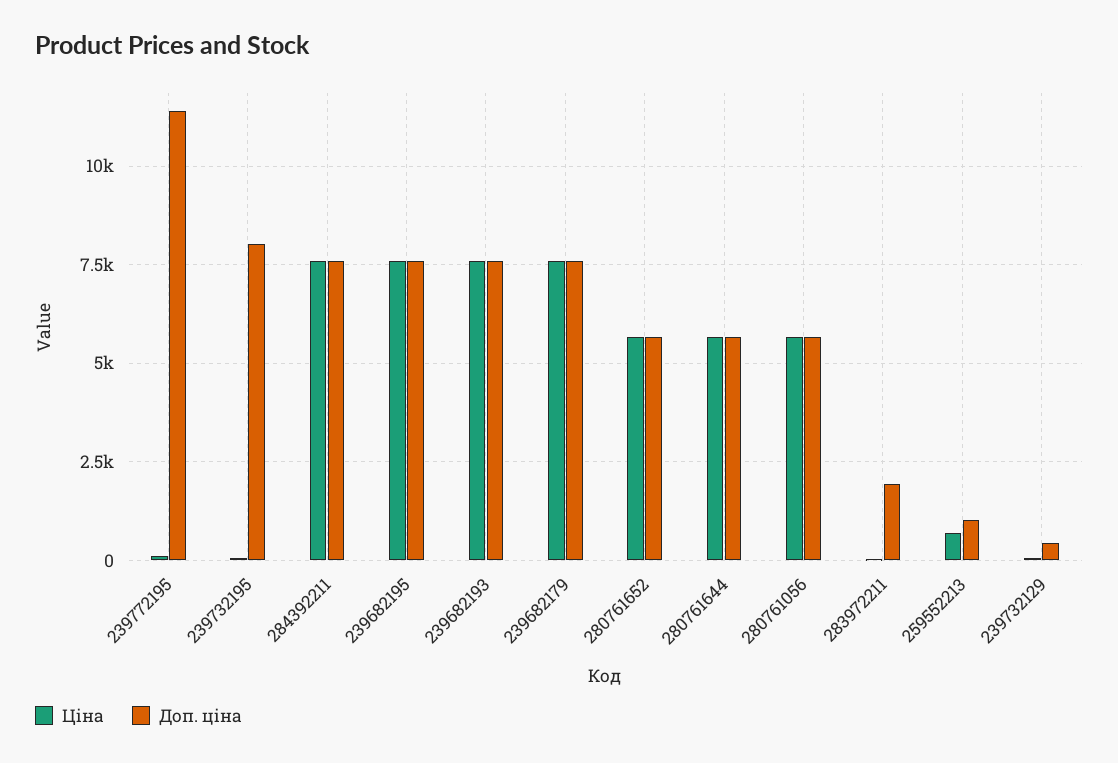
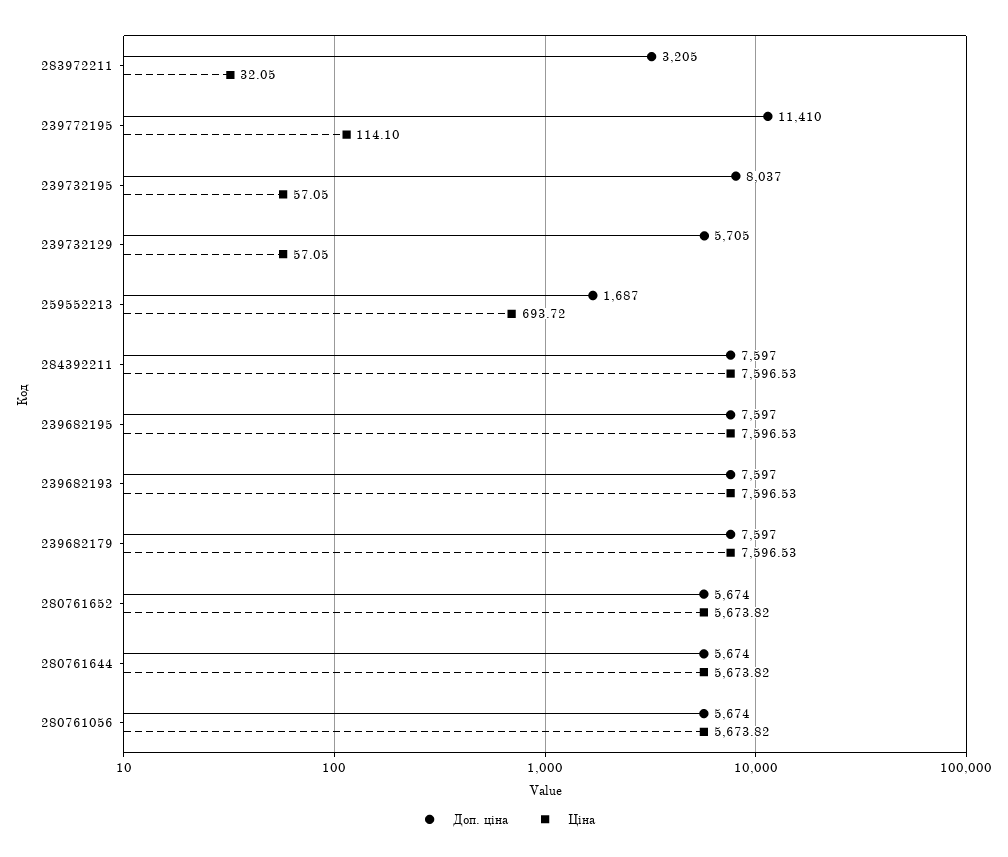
Доп. ціна, 283972211: 2000 -> 3205
Доп. ціна, 259552213: 1000 -> 1687
Доп. ціна, 239732129: 500 -> 5705

